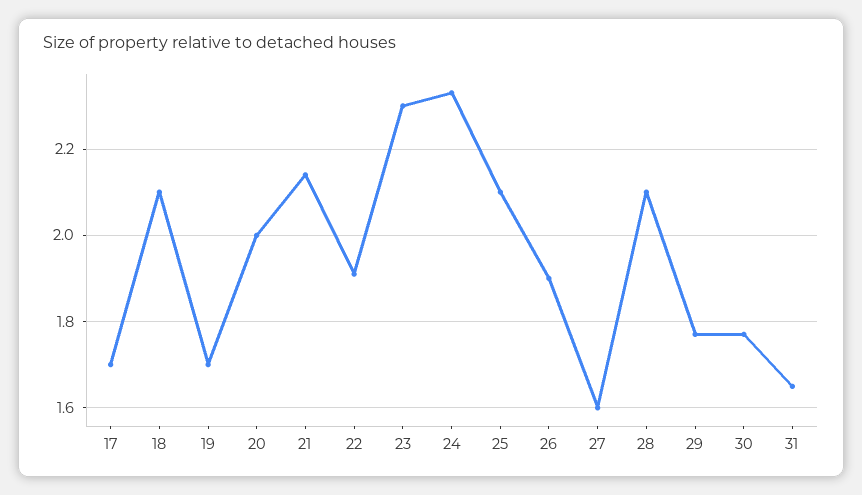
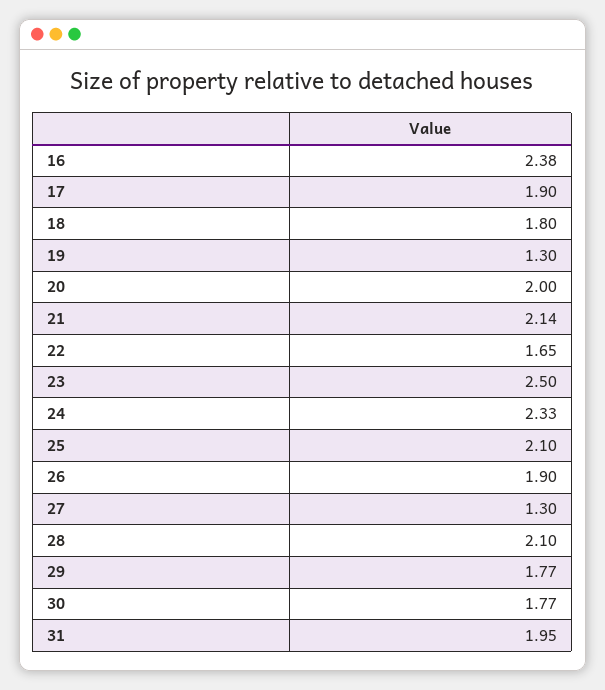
17: 1.7 -> 1.9
18: 2.1 -> 1.8
19: 1.7 -> 1.3
22: 1.9 -> 1.65
23: 2.3 -> 2.5
27: 1.6 -> 1.3
31: 1.65 -> 1.95
16: none -> 2.38

